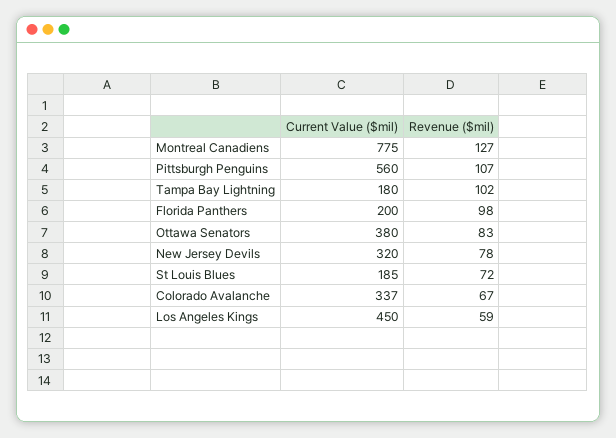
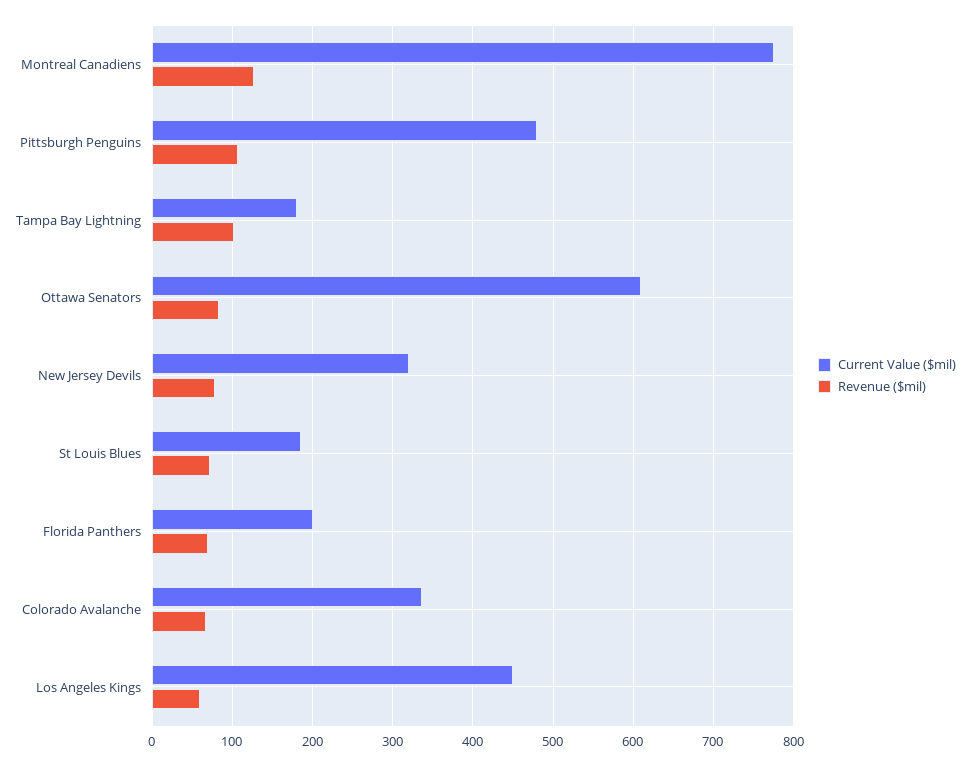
Current Value ($mil), Pittsburgh Penguins: 560 -> 480
Revenue ($mil), Florida Panthers: 98 -> 70
Current Value ($mil), Ottawa Senators: 380 -> 610

